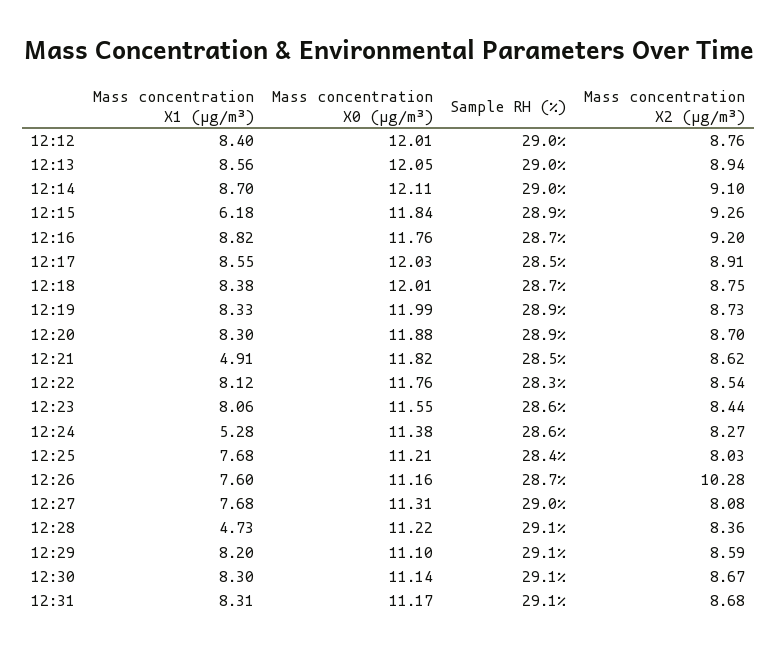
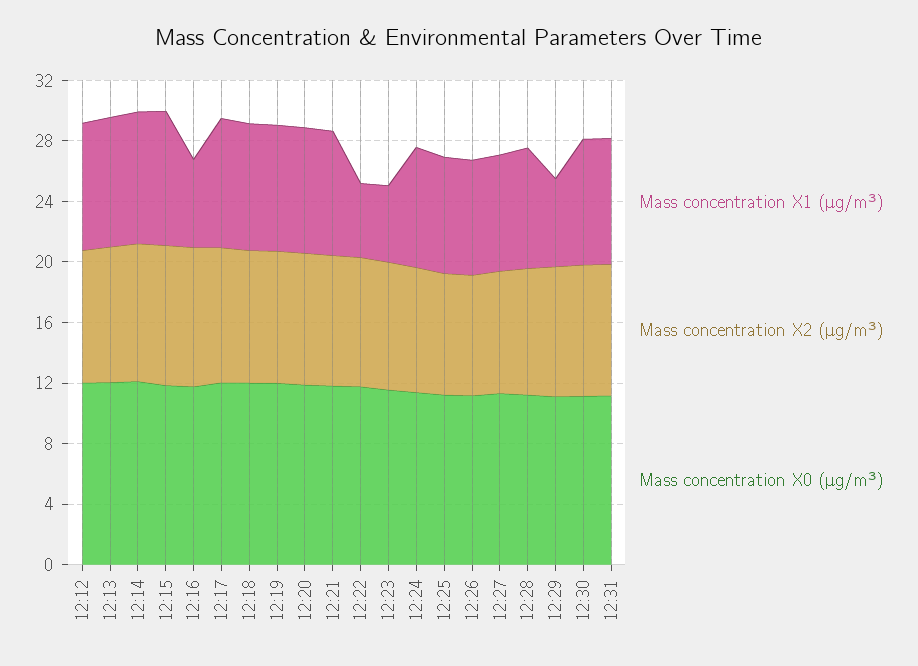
Sample RH (%), 12:12: 29 -> none
Sample RH (%), 12:13: 29 -> none
Sample RH (%), 12:14: 29 -> none
Mass concentration X1 (μg/m³), 12:15: 6.18 -> 9
Sample RH (%), 12:15: 28.9 -> none
Mass concentration X1 (μg/m³), 12:16: 8.82 -> 6
Sample RH (%), 12:16: 28.7 -> none
Sample RH (%), 12:17: 28.5 -> none
Sample RH (%), 12:18: 28.7 -> none
Sample RH (%), 12:19: 28.9 -> none
Sample RH (%), 12:20: 28.9 -> none
Mass concentration X1 (μg/m³), 12:21: 4.91 -> 8
Sample RH (%), 12:21: 28.5 -> none
Mass concentration X1 (μg/m³), 12:22: 8.12 -> 5
Sample RH (%), 12:22: 28.3 -> none
Mass concentration X1 (μg/m³), 12:23: 8.06 -> 5
Sample RH (%), 12:23: 28.6 -> none
Mass concentration X1 (μg/m³), 12:24: 5.28 -> 8
Sample RH (%), 12:24: 28.6 -> none
Sample RH (%), 12:25: 28.4 -> none
Sample RH (%), 12:26: 28.7 -> none
Mass concentration X2 (μg/m³), 12:26: 10.28 -> 8
Sample RH (%), 12:27: 29 -> none
Mass concentration X1 (μg/m³), 12:28: 4.73 -> 8
Sample RH (%), 12:28: 29.1 -> none
Mass concentration X1 (μg/m³), 12:29: 8.2 -> 6
Sample RH (%), 12:29: 29.1 -> none
Sample RH (%), 12:30: 29.1 -> none
Sample RH (%), 12:31: 29.1 -> none

